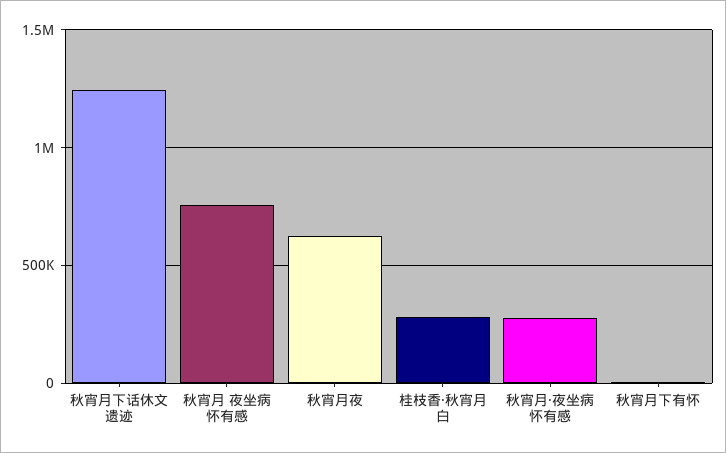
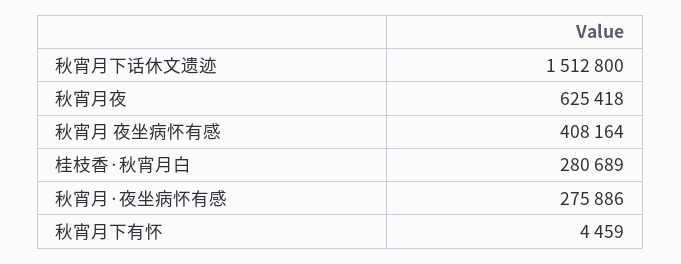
秋宵月下话休文遗迹: 1250000 -> 1512800
秋宵月 夜坐病怀有感: 750000 -> 408164

